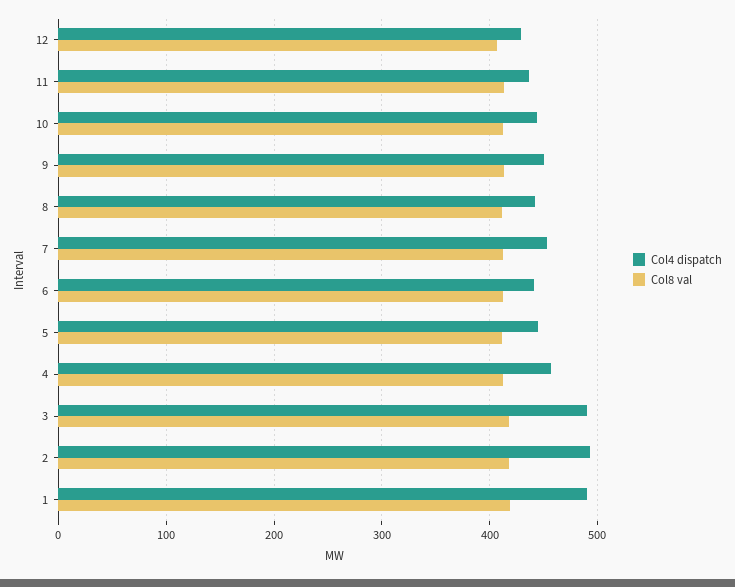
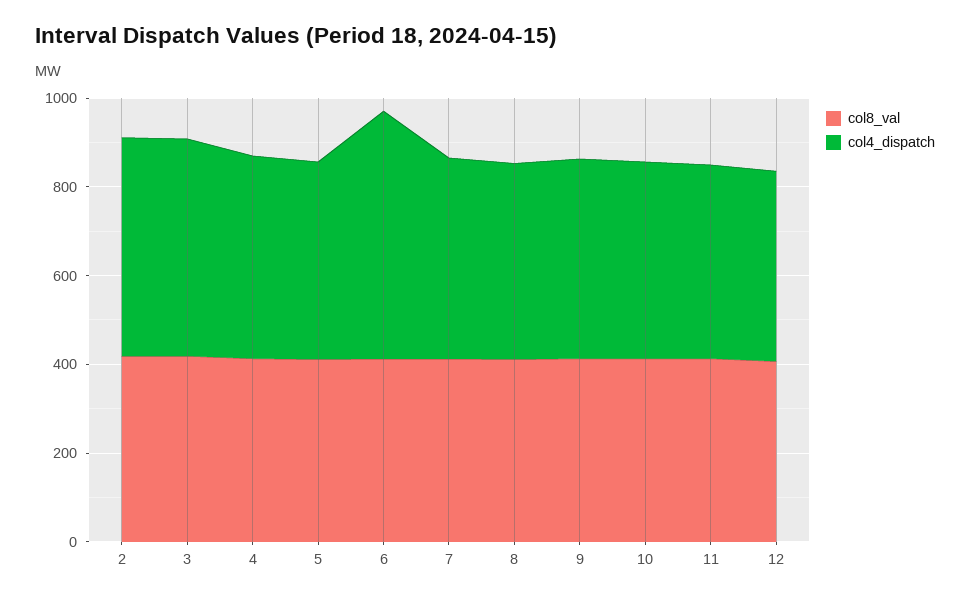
Col4 dispatch, 6: 440 -> 550
Col4 dispatch, 1: 490 -> none
Col8 val, 1: 420 -> none

